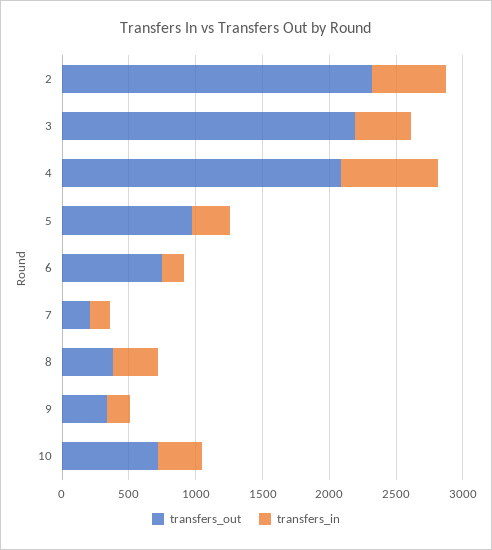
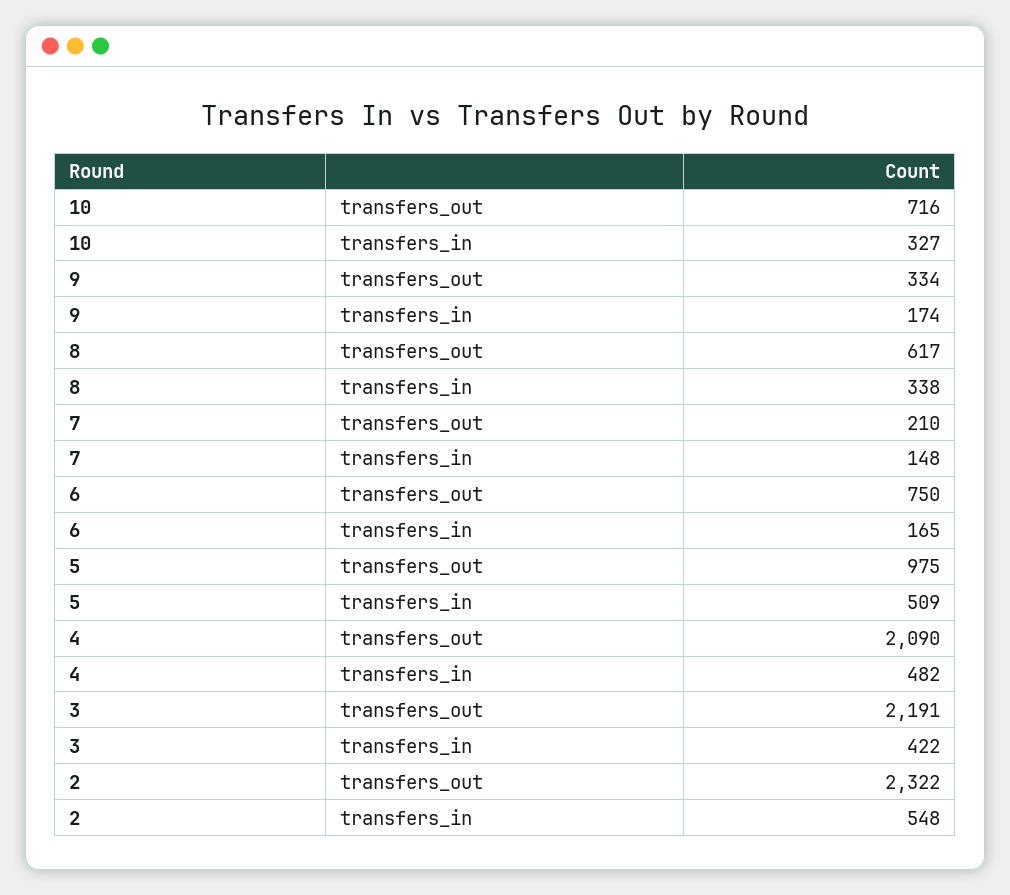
transfers_in, 4: 700 -> 482
transfers_in, 5: 300 -> 509
transfers_out, 8: 400 -> 617

